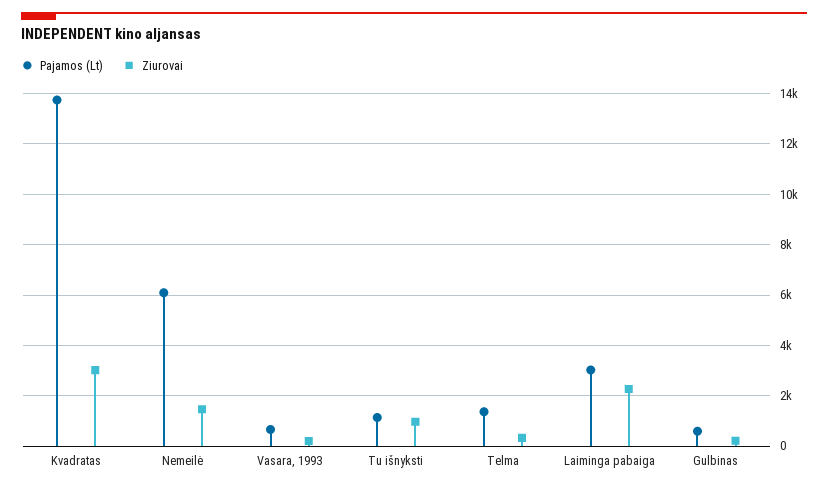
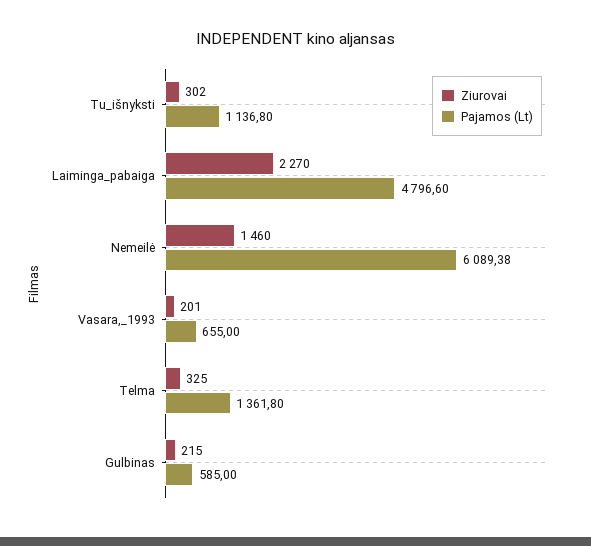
Pajamos (Lt), Kvadratas: 13750 -> none
Ziurovai, Kvadratas: 3000 -> none
Ziurovai, Tu išnyksti: 1000 -> 302
Pajamos (Lt), Laiminga pabaiga: 3000 -> 4796.6

